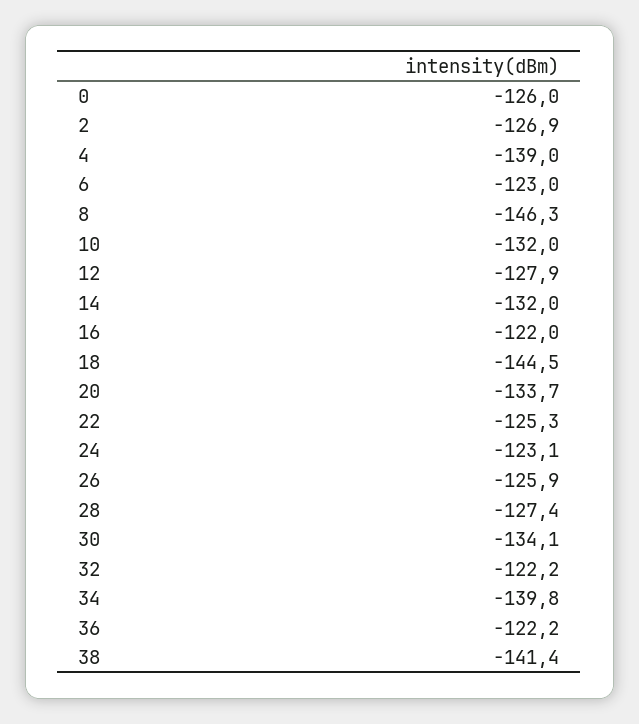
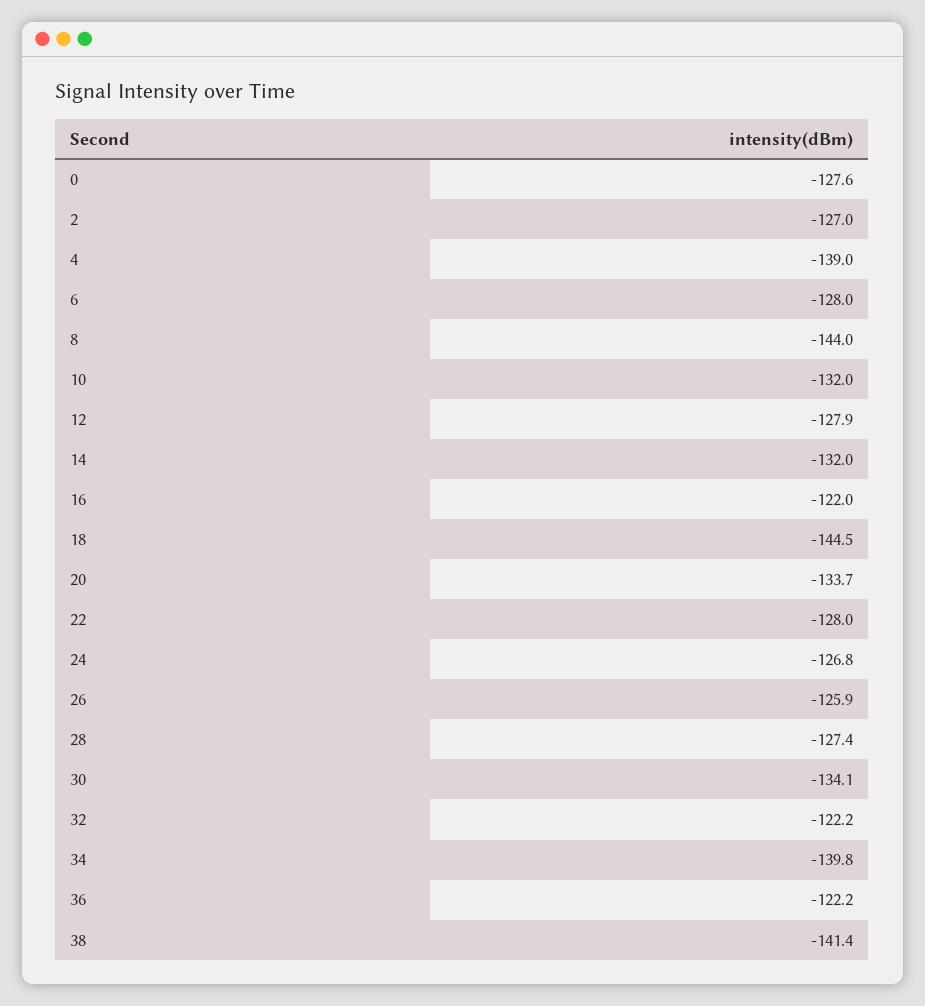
0: -126 -> -127.6
2: -126.9 -> -127
6: -123 -> -128
8: -146.3 -> -144
22: -125.3 -> -128
24: -123.1 -> -126.8

